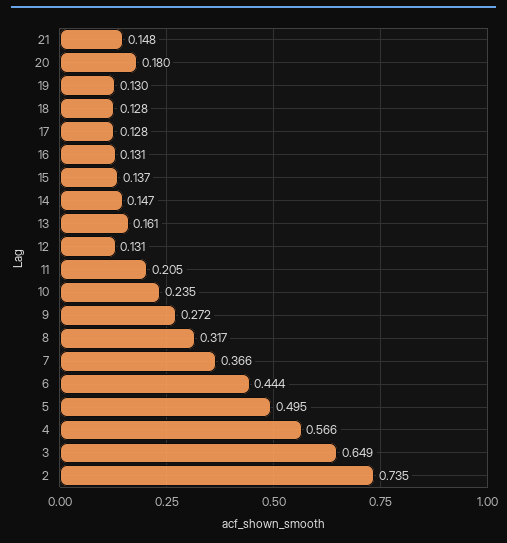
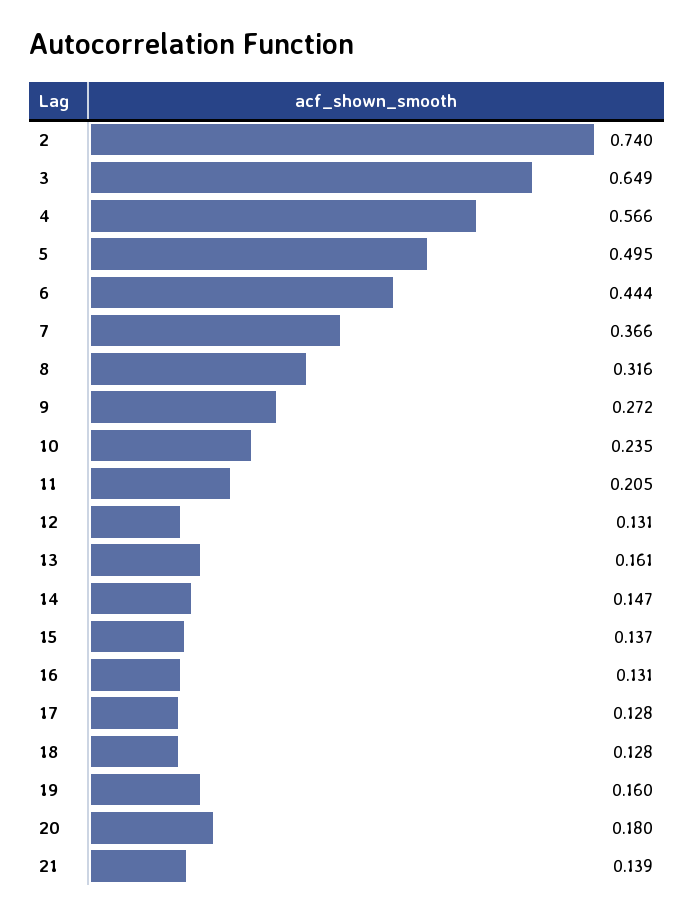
21: 0.148 -> 0.139
19: 0.13 -> 0.16
8: 0.317 -> 0.316
2: 0.735 -> 0.74

